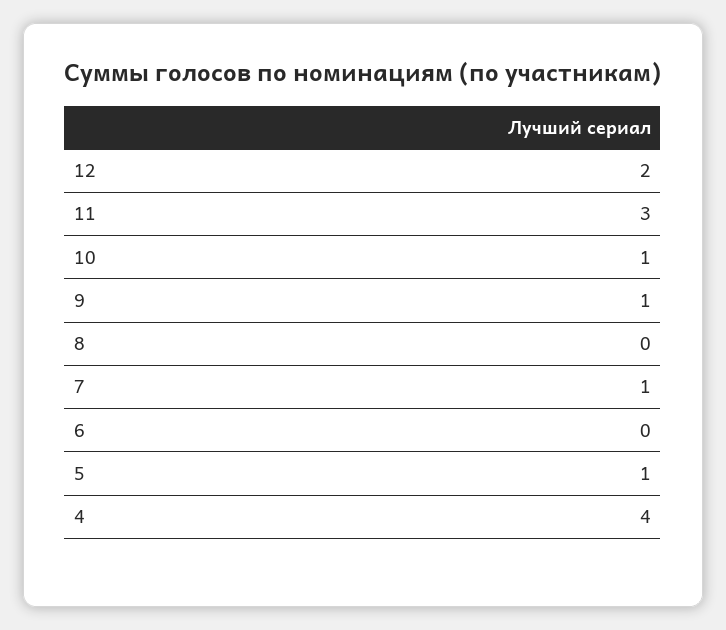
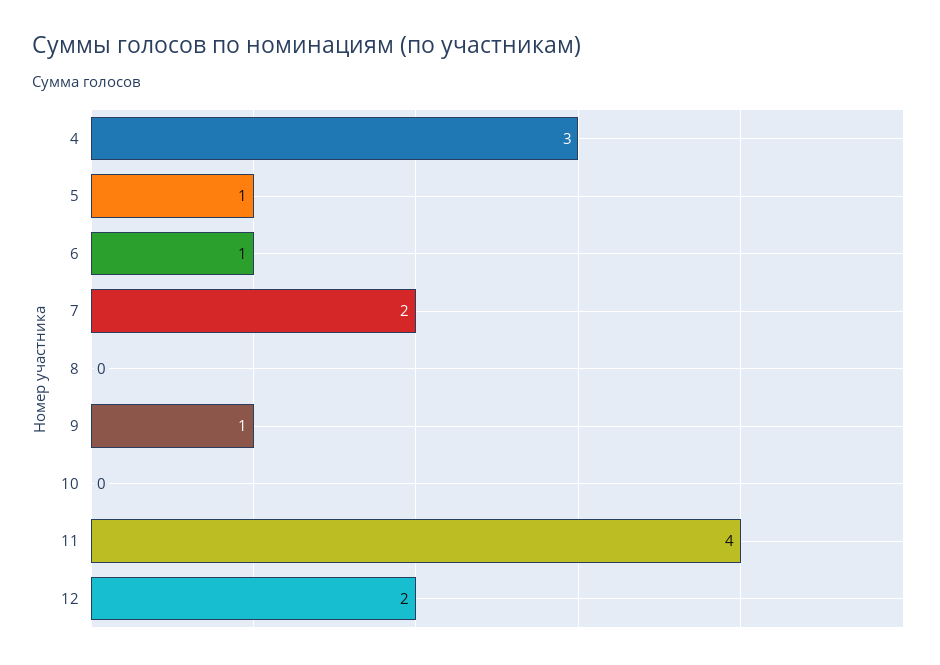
11: 3 -> 4
10: 1 -> 0
7: 1 -> 2
6: 0 -> 1
4: 4 -> 3

